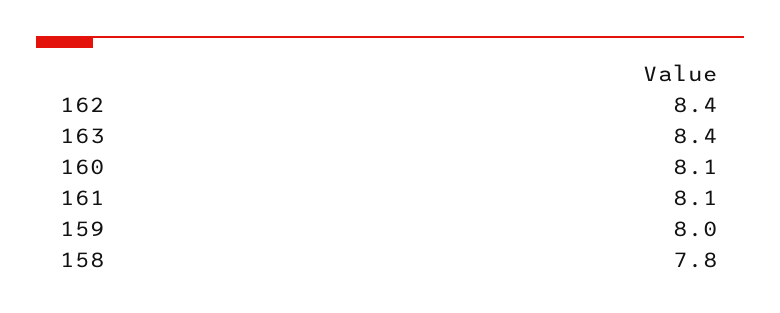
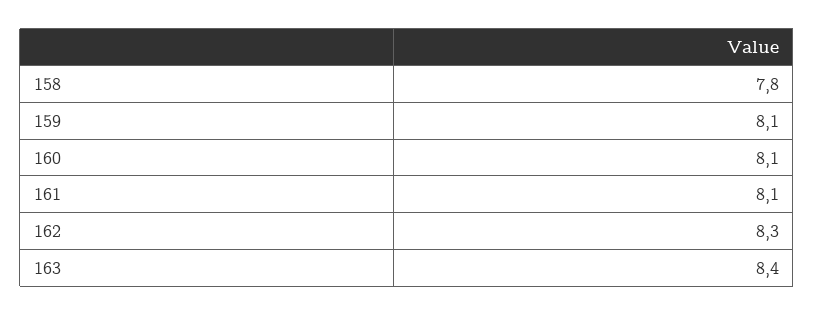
162: 8.4 -> 8.3
159: 8 -> 8.1

